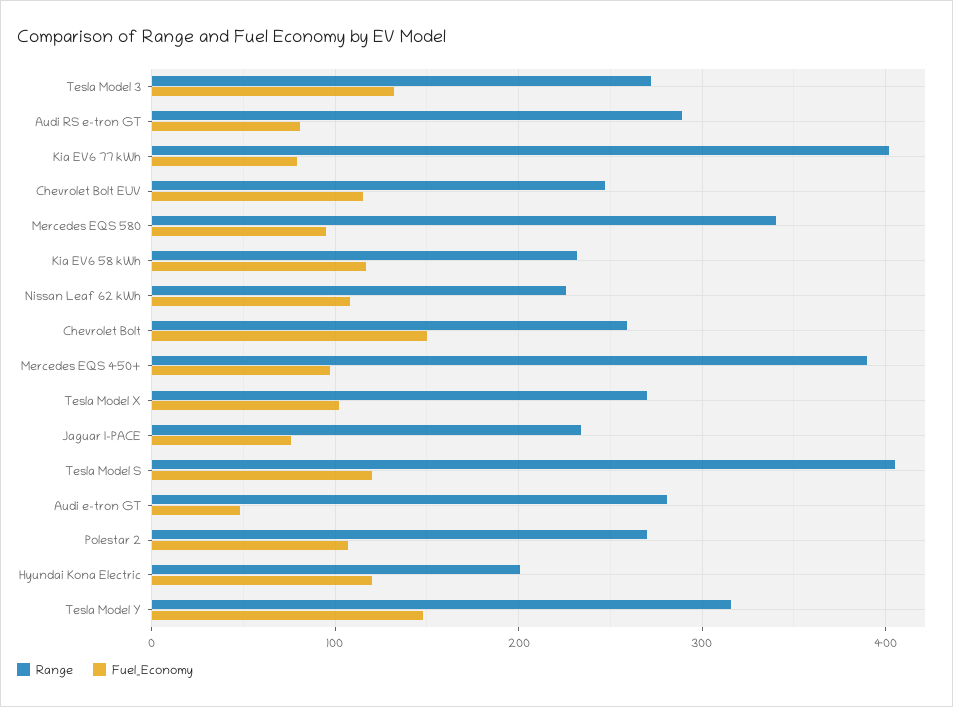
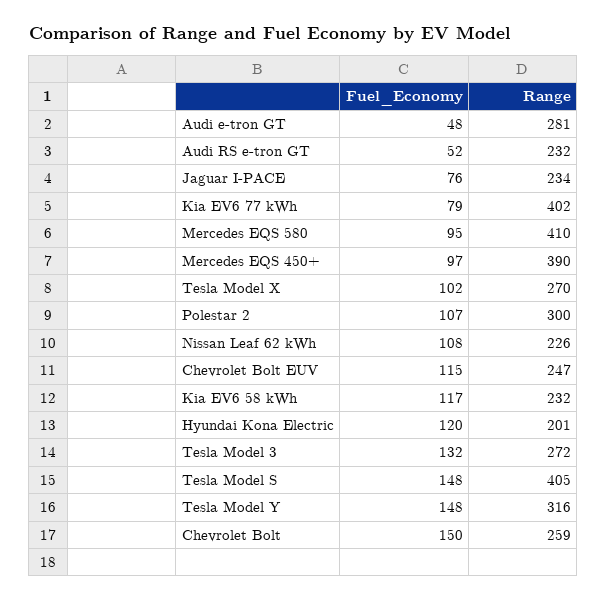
Range, Audi RS e-tron GT: 290 -> 232
Fuel_Economy, Audi RS e-tron GT: 80 -> 52
Range, Mercedes EQS 580: 340 -> 410
Fuel_Economy, Tesla Model S: 120 -> 148
Range, Polestar 2: 270 -> 300

